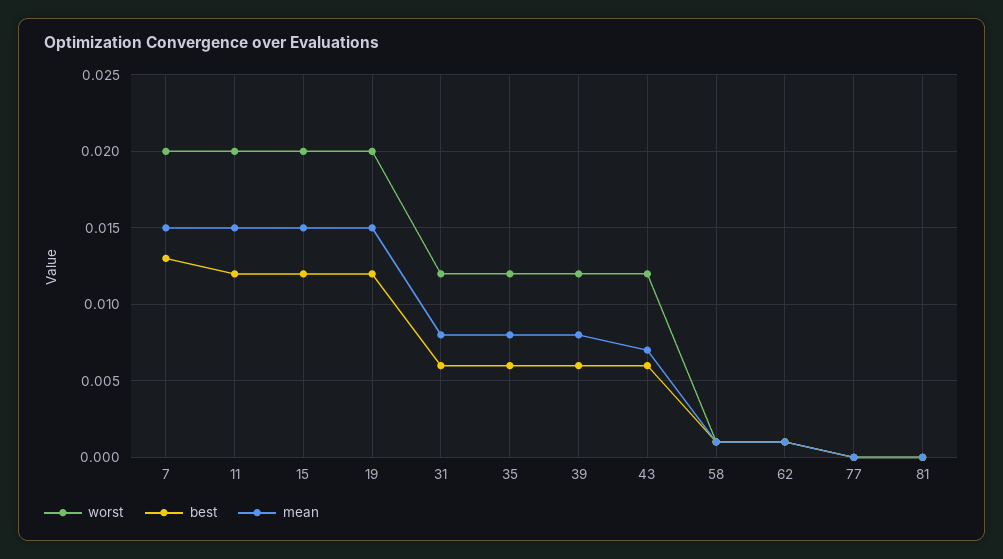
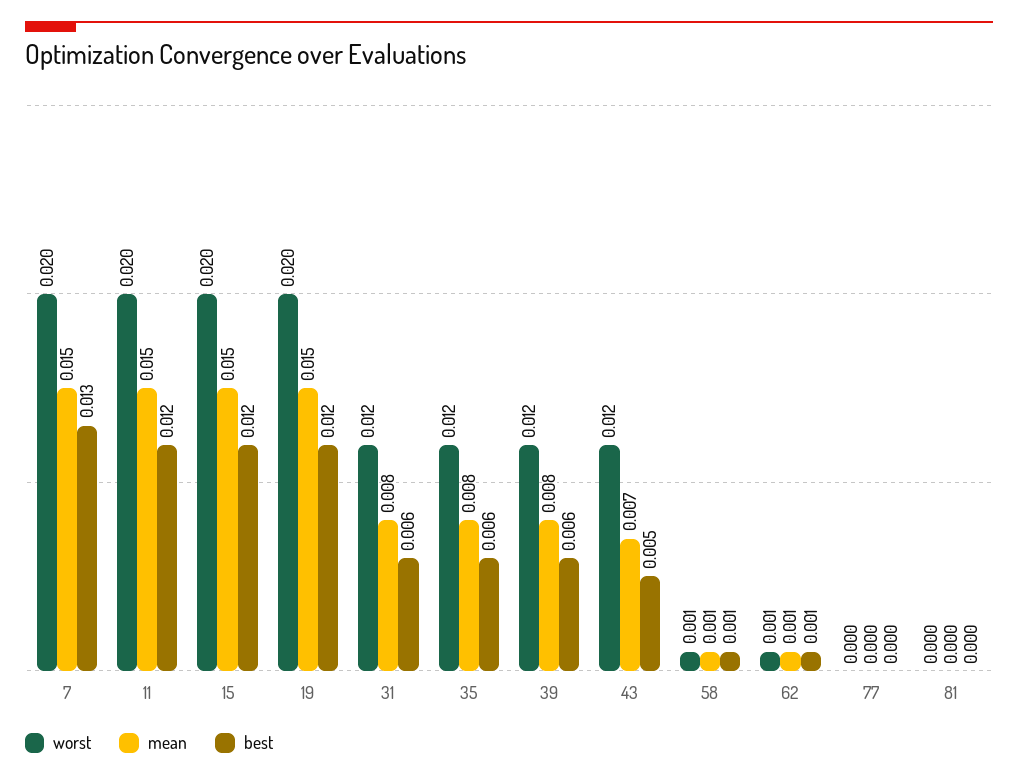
best, 43: 0.006 -> 0.005

